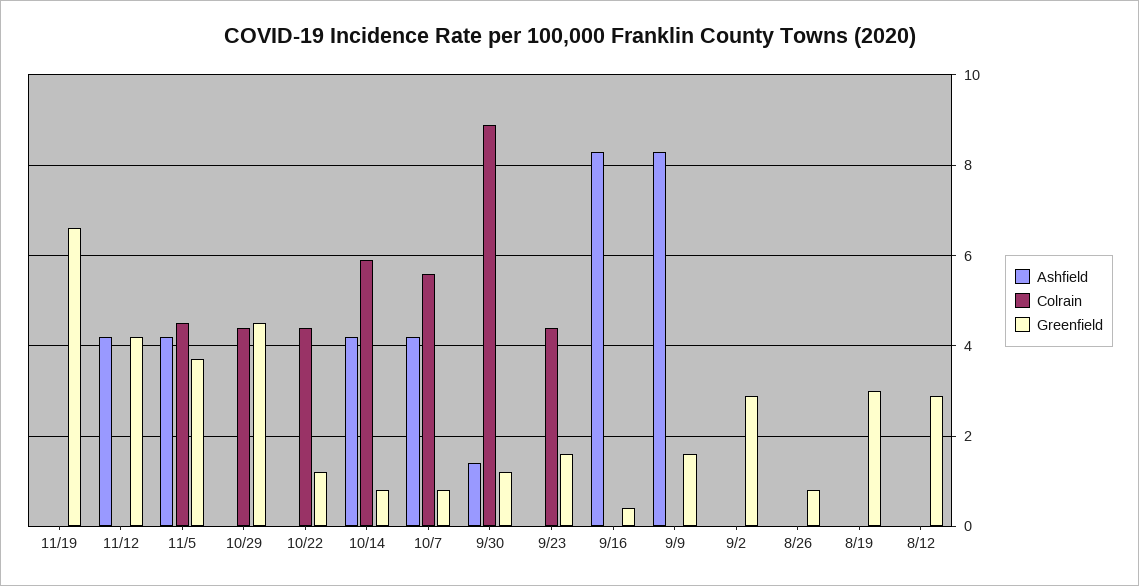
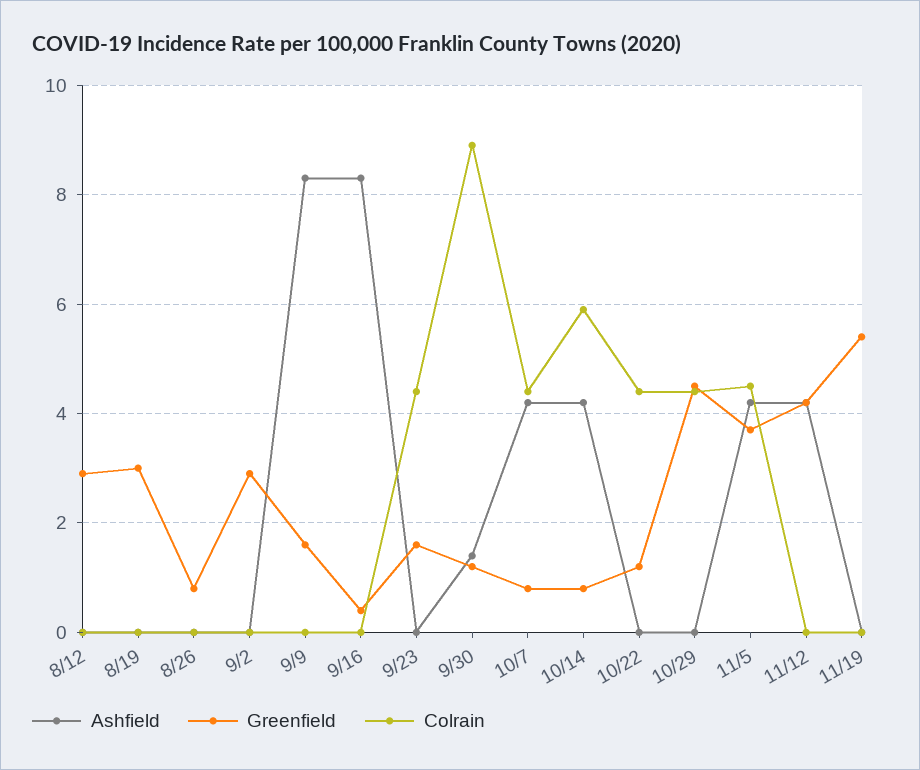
Greenfield, 11/19: 6.5 -> 5.5
Colrain, 10/7: 5.5 -> 4.5

